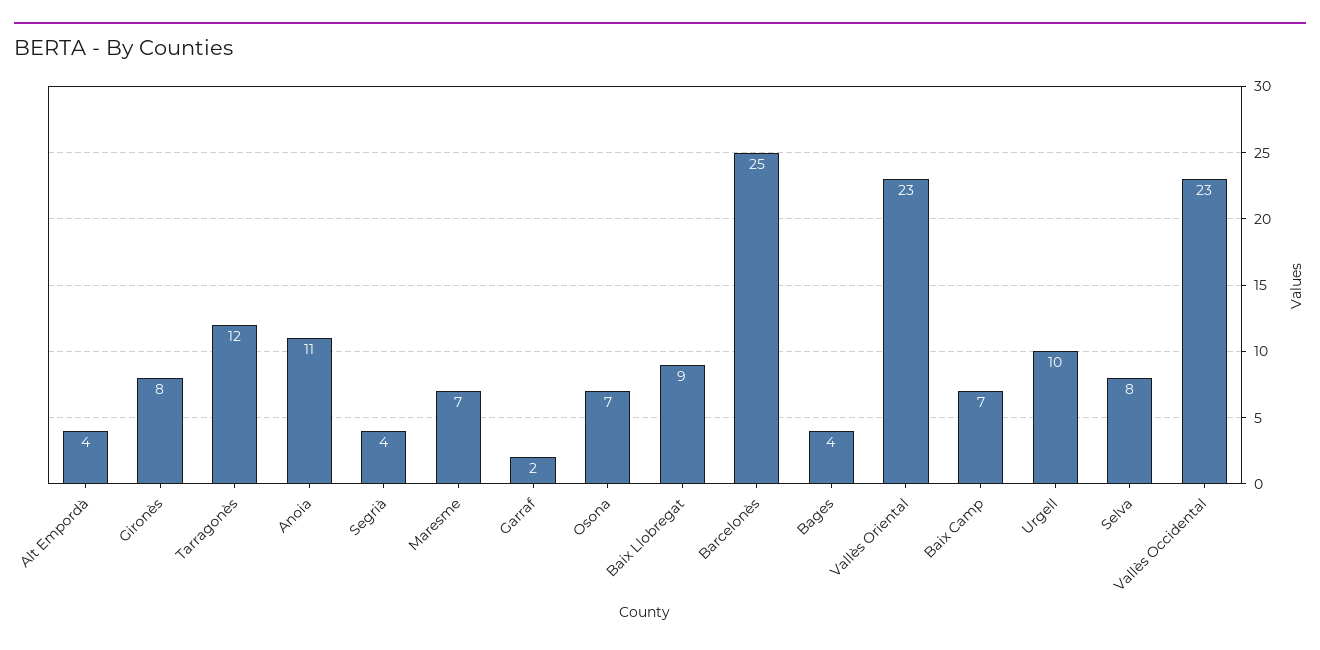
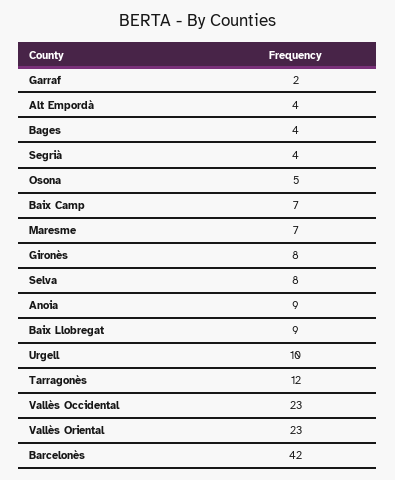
Anoia: 11 -> 9
Osona: 7 -> 5
Barcelonès: 25 -> 42

